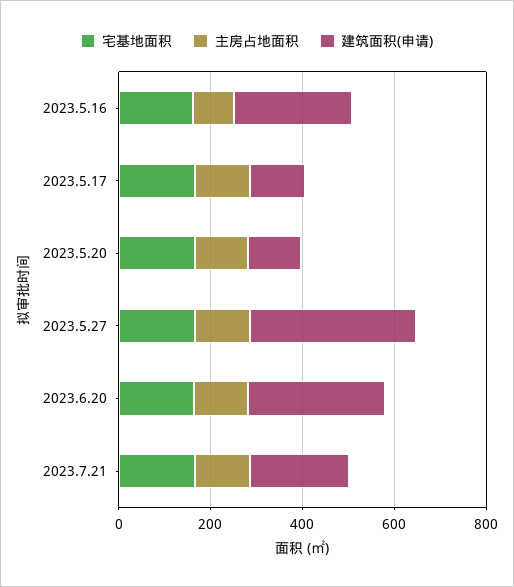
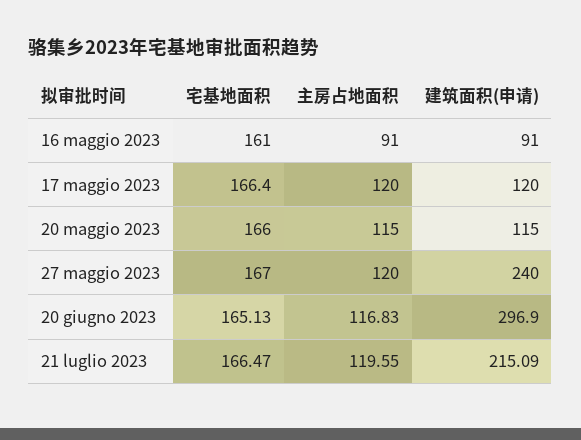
建筑面积(申请), 2023.5.16: 250 -> 91
建筑面积(申请), 2023.5.27: 350 -> 240

